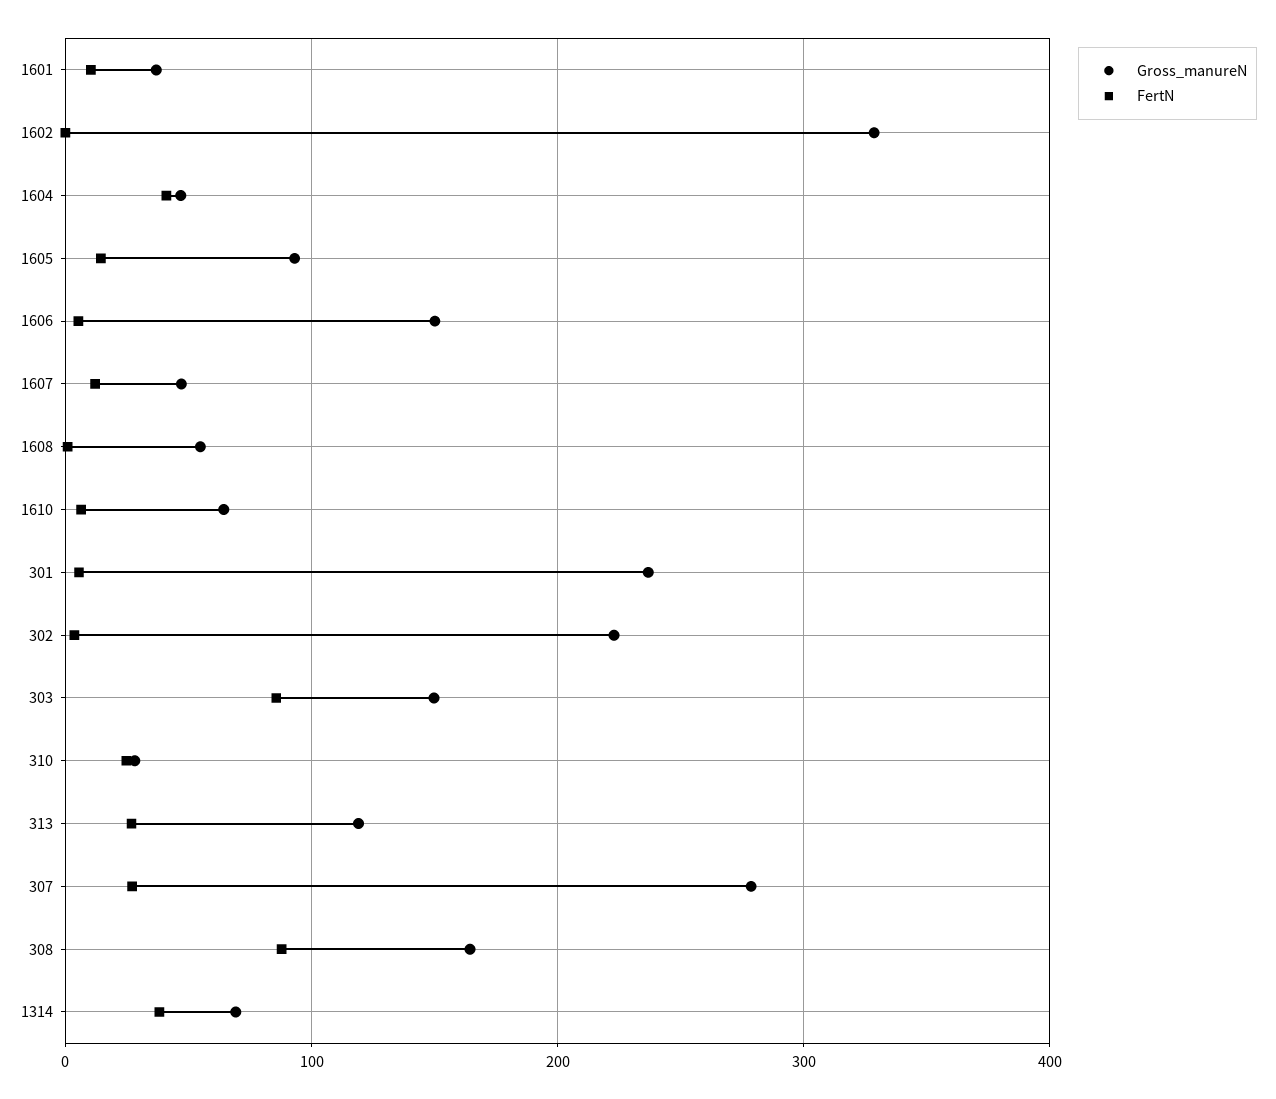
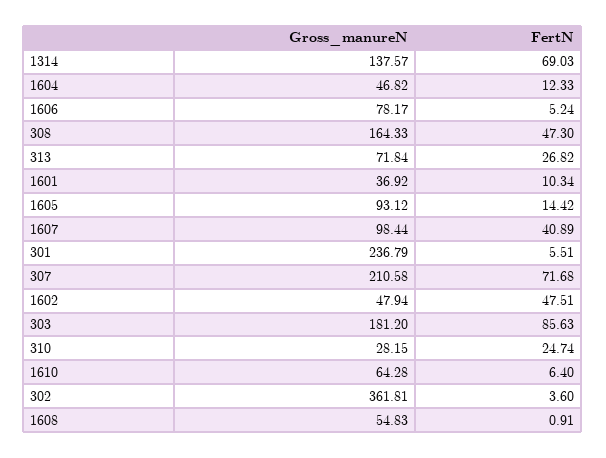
Gross_manureN, 1602: 330 -> 47.94
FertN, 1602: 0 -> 47.51
FertN, 1604: 40 -> 12.33
Gross_manureN, 1606: 150 -> 78.17
Gross_manureN, 1607: 50 -> 98.44
FertN, 1607: 10 -> 40.89
Gross_manureN, 302: 220 -> 361.81
Gross_manureN, 303: 150 -> 181.2
Gross_manureN, 313: 120 -> 71.84
Gross_manureN, 307: 280 -> 210.58
FertN, 307: 30 -> 71.68
FertN, 308: 90 -> 47.3
Gross_manureN, 1314: 70 -> 137.57
FertN, 1314: 40 -> 69.03

